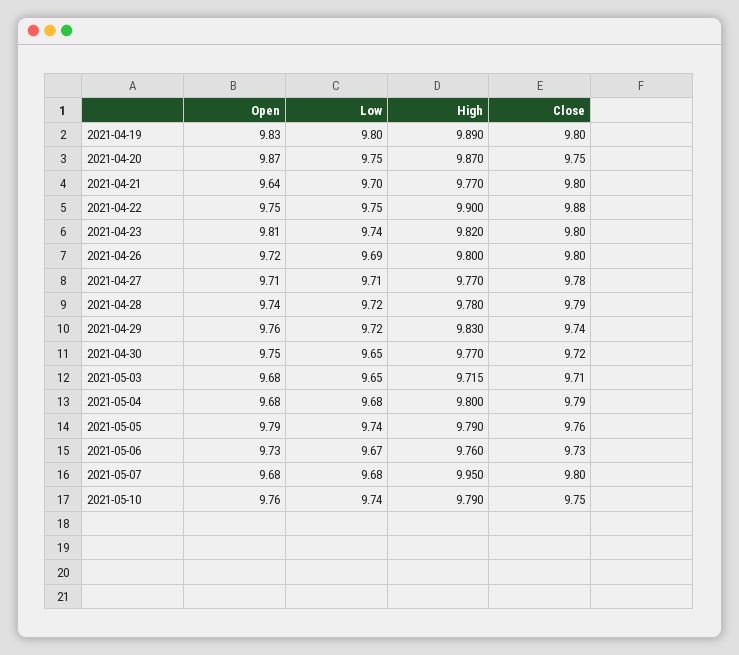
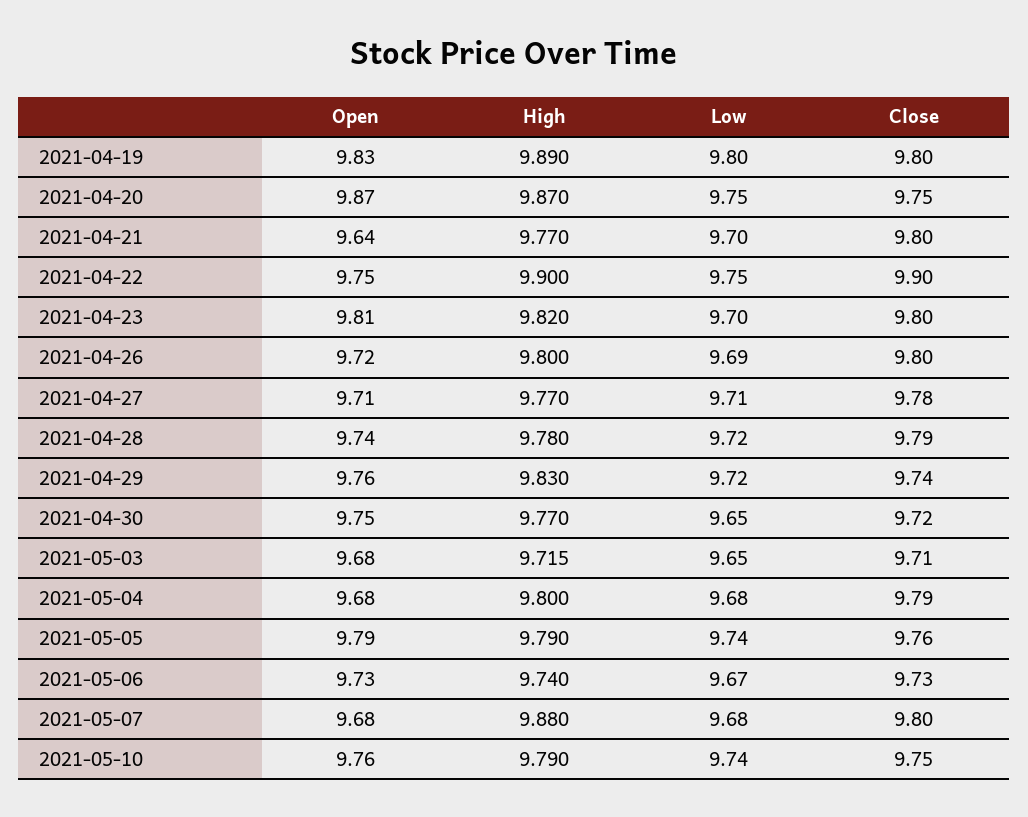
Close, 2021-04-22: 9.88 -> 9.9
Low, 2021-04-23: 9.74 -> 9.7
High, 2021-05-06: 9.76 -> 9.74
High, 2021-05-07: 9.95 -> 9.88

